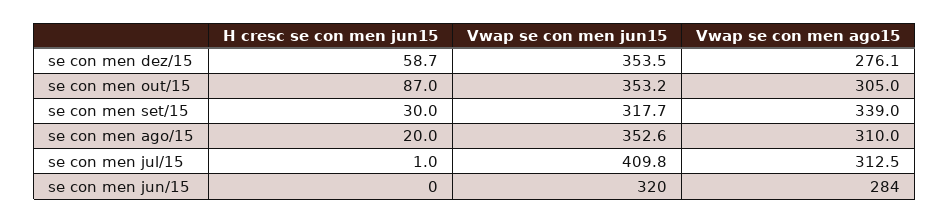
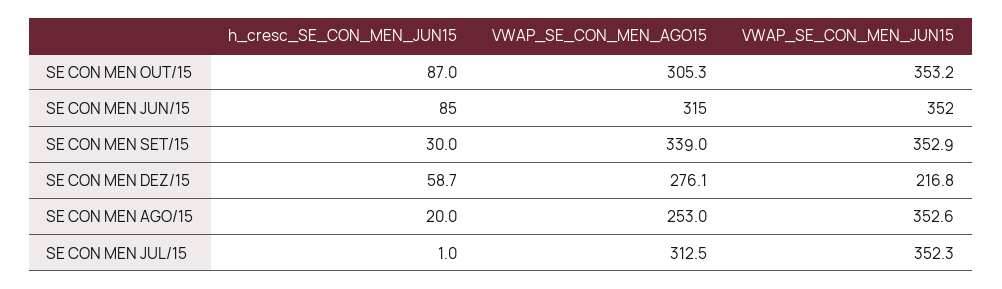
Vwap se con men jun15, se con men dez/15: 353.5 -> 216.8
Vwap se con men ago15, se con men out/15: 305 -> 305.3
Vwap se con men jun15, se con men set/15: 317.7 -> 352.9
Vwap se con men ago15, se con men ago/15: 310 -> 253
Vwap se con men jun15, se con men jul/15: 409.8 -> 352.3
H cresc se con men jun15, se con men jun/15: 0 -> 85
Vwap se con men jun15, se con men jun/15: 320 -> 352
Vwap se con men ago15, se con men jun/15: 284 -> 315

